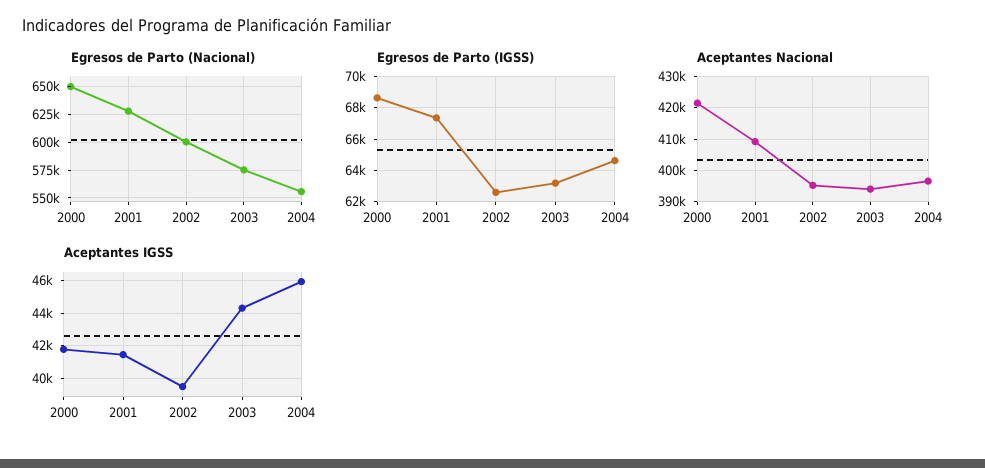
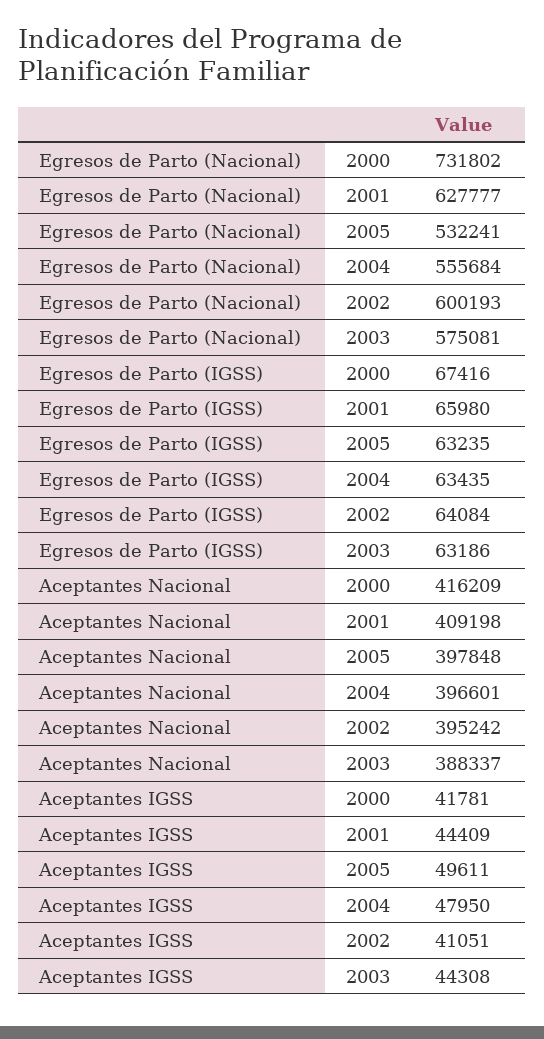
Egresos de Parto (Nacional), 2000: 650000 -> 731802
Egresos de Parto (IGSS), 2000: 68500 -> 67416
Egresos de Parto (IGSS), 2001: 67500 -> 65980
Egresos de Parto (IGSS), 2002: 62500 -> 64084
Egresos de Parto (IGSS), 2004: 64500 -> 63435
Aceptantes Nacional, 2000: 422000 -> 416209
Aceptantes Nacional, 2003: 394000 -> 388337
Aceptantes IGSS, 2001: 41500 -> 44409
Aceptantes IGSS, 2002: 39500 -> 41051
Aceptantes IGSS, 2004: 46000 -> 47950
Egresos de Parto (Nacional), 2005: none -> 532241
Egresos de Parto (IGSS), 2005: none -> 63235
Aceptantes Nacional, 2005: none -> 397848
Aceptantes IGSS, 2005: none -> 49611

